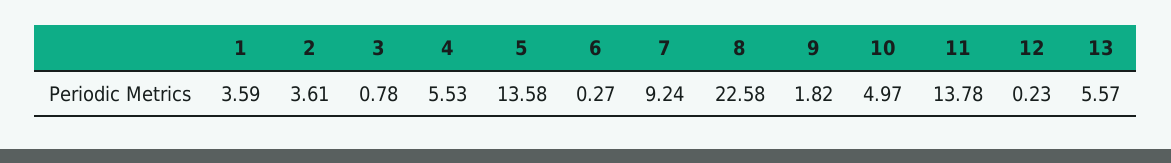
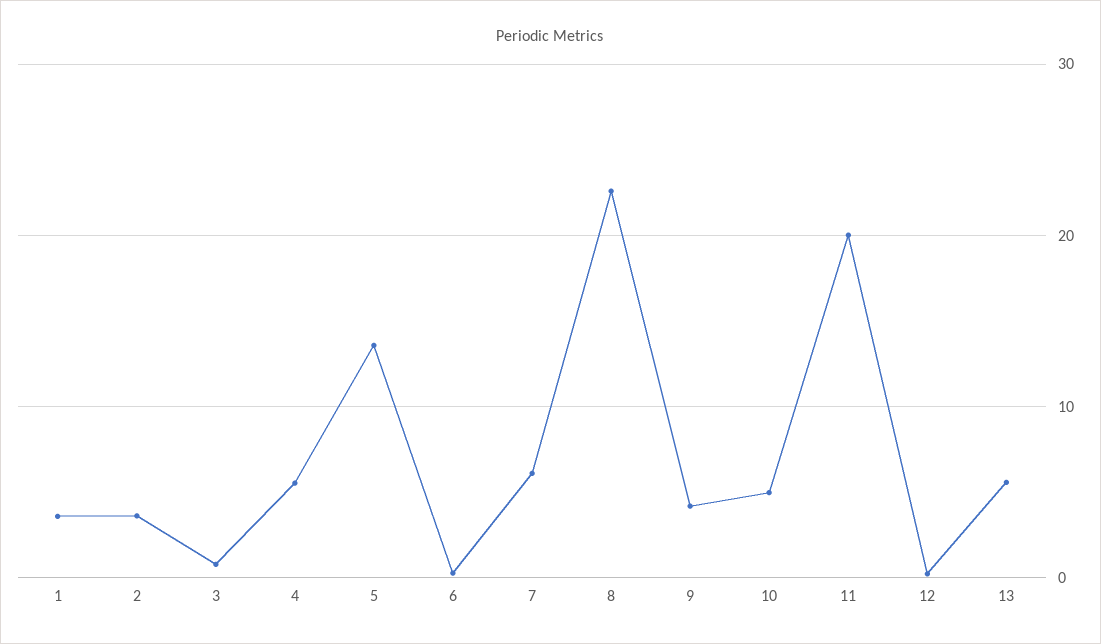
7: 9.24 -> 6
9: 1.82 -> 4
11: 13.78 -> 20

